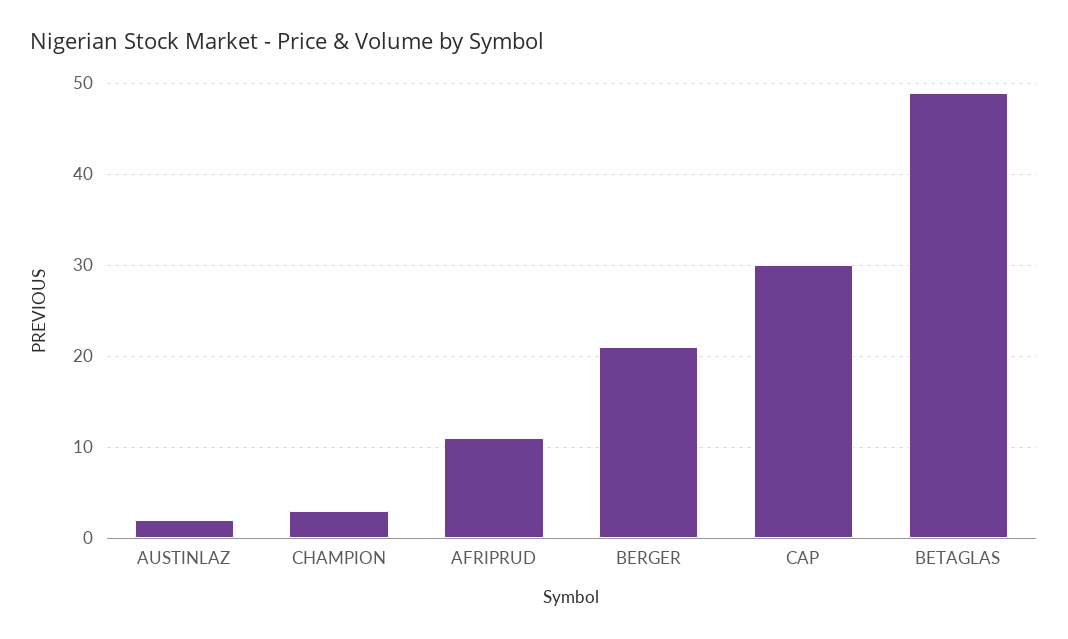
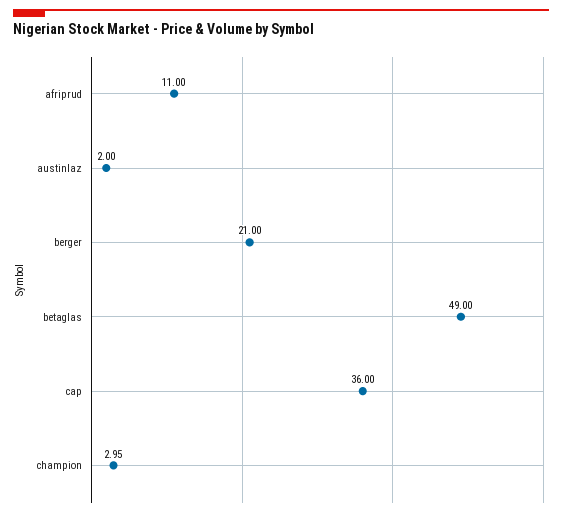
CAP: 30 -> 36

